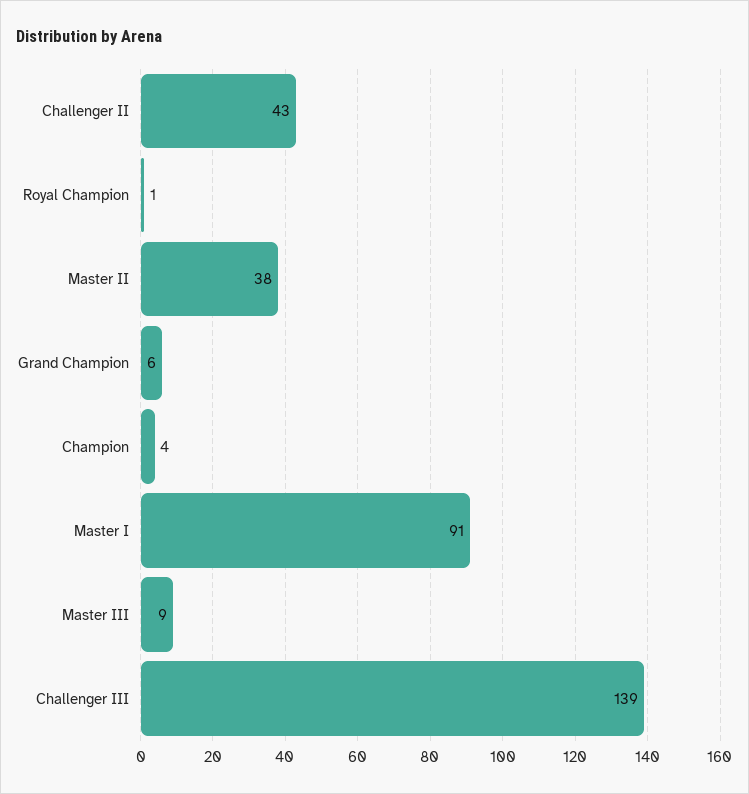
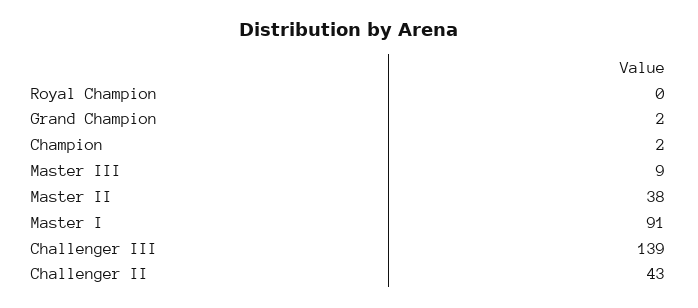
Royal Champion: 1 -> 0
Grand Champion: 6 -> 2
Champion: 4 -> 2

